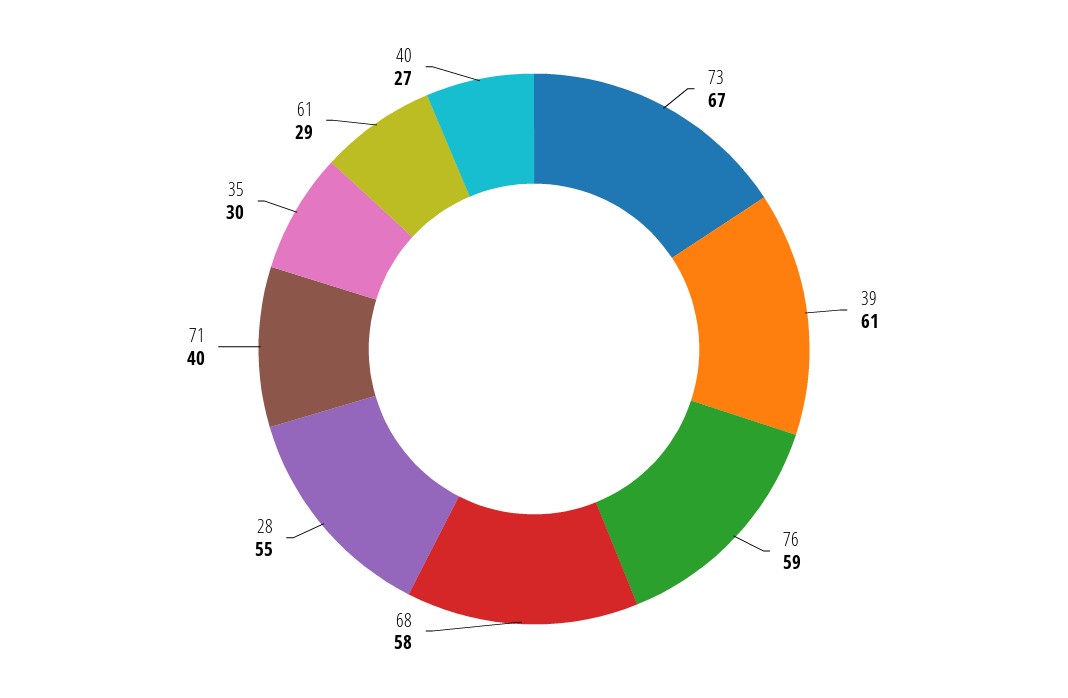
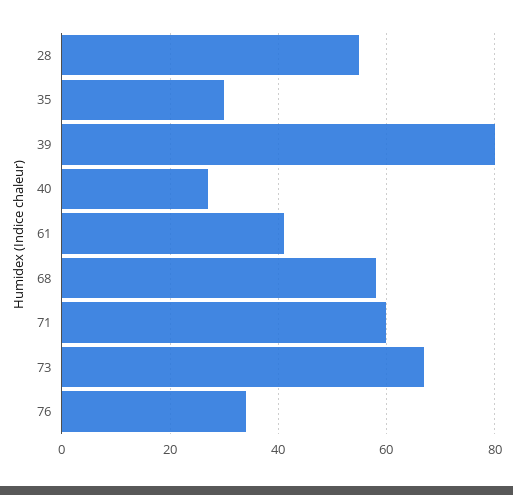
39: 61 -> 80
76: 59 -> 35
71: 40 -> 60
61: 29 -> 40

